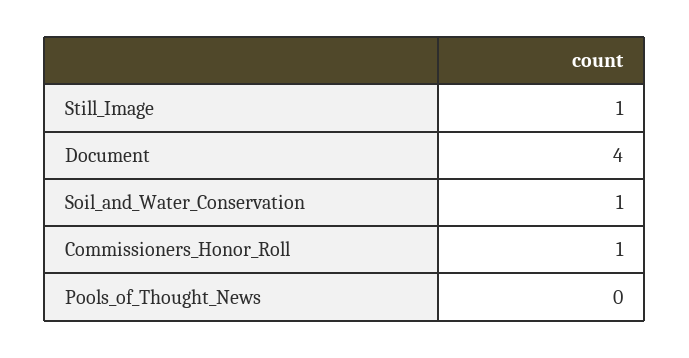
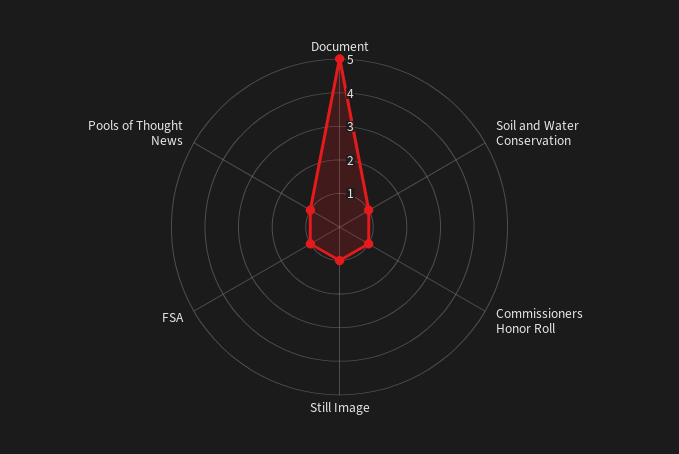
Document: 4 -> 5
Pools_of_Thought_News: 0 -> 1
FSA: none -> 1

